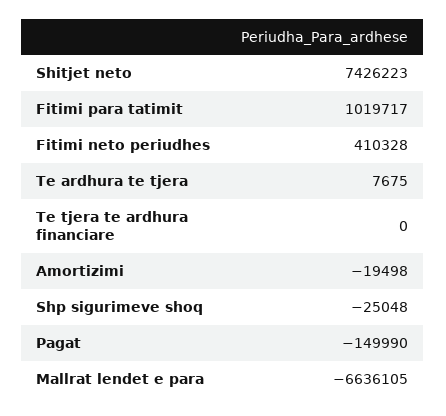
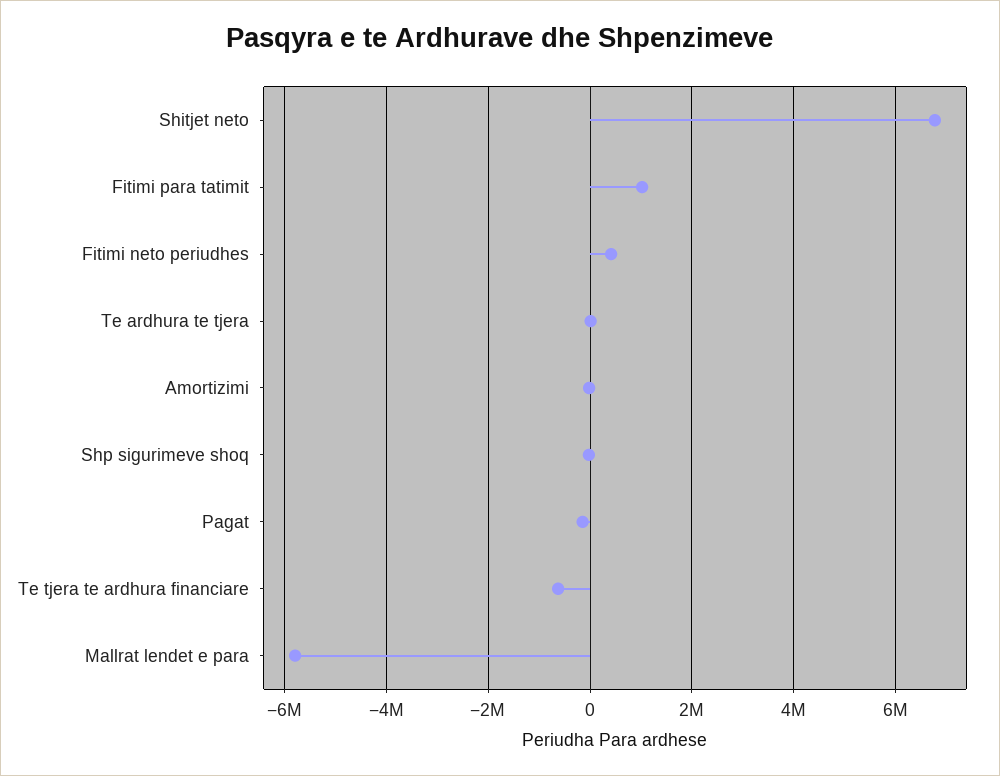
Shitjet neto: 7426223 -> 6800000
Te tjera te ardhura financiare: 0 -> -600000
Mallrat lendet e para: -6636105 -> -5800000

